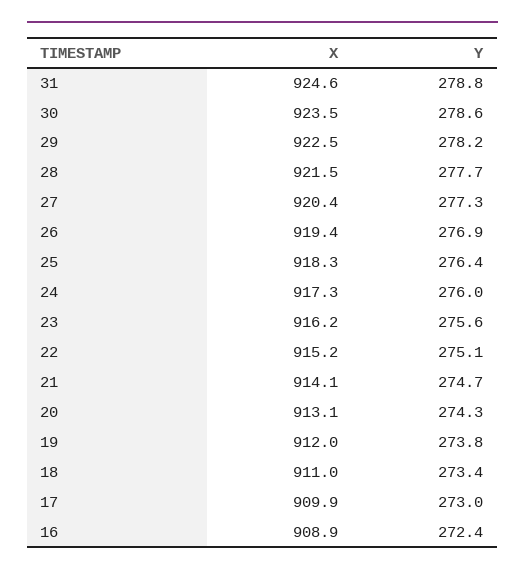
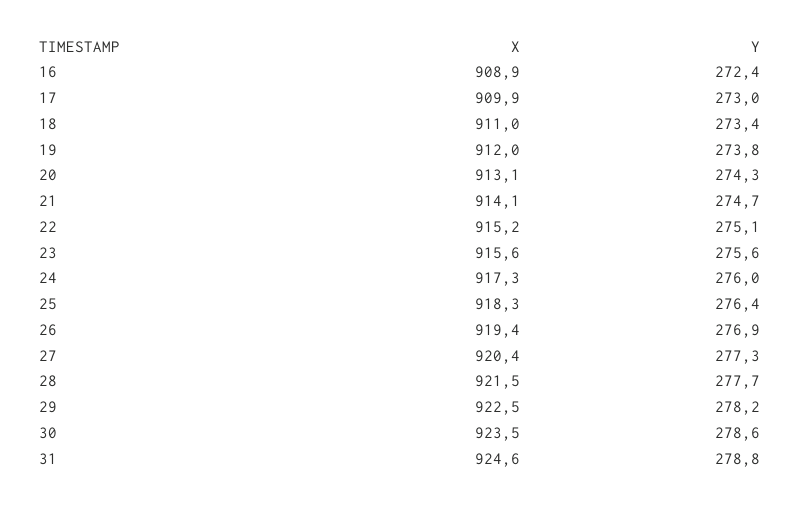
X, 23: 916.2 -> 915.6

